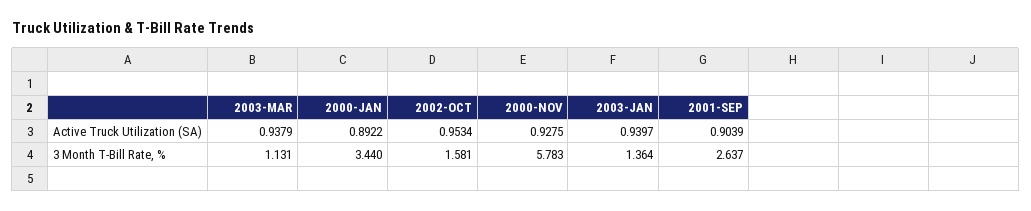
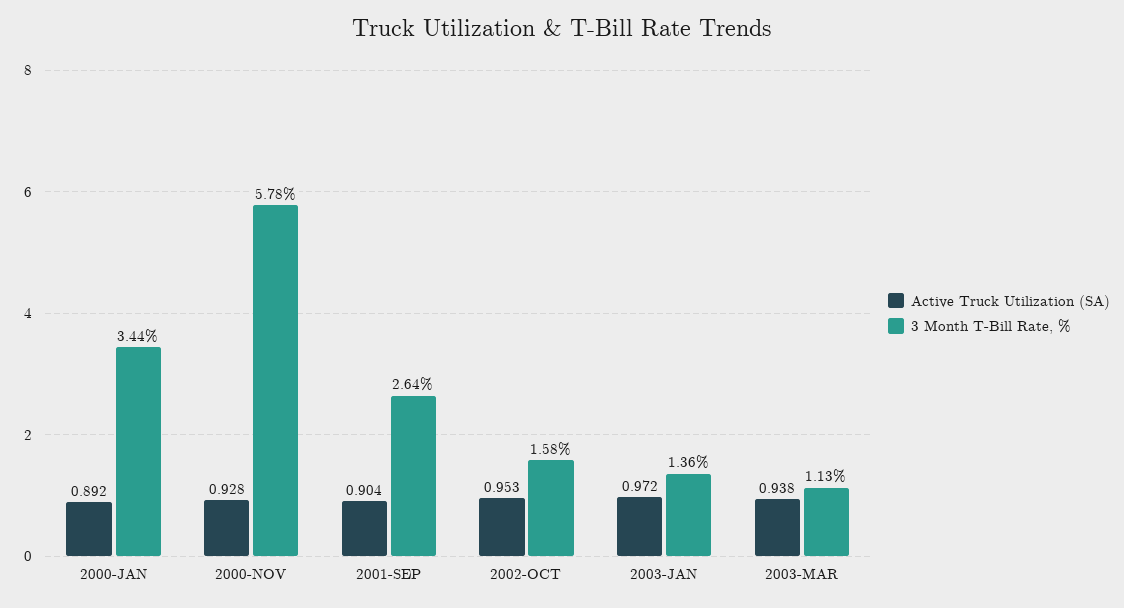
Active Truck Utilization (SA), 2003-JAN: 0.9397 -> 0.972

